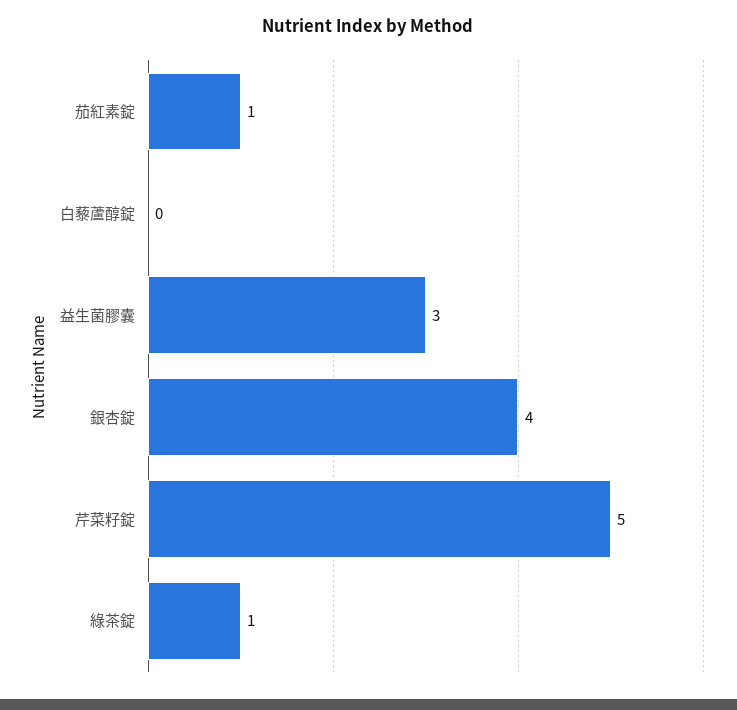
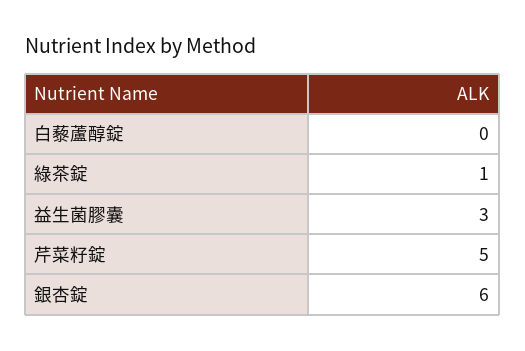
茄紅素錠: 1 -> none
銀杏錠: 4 -> 6

